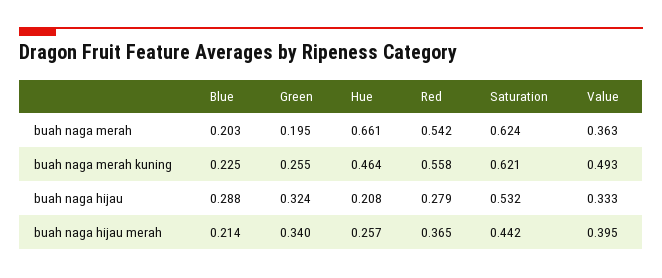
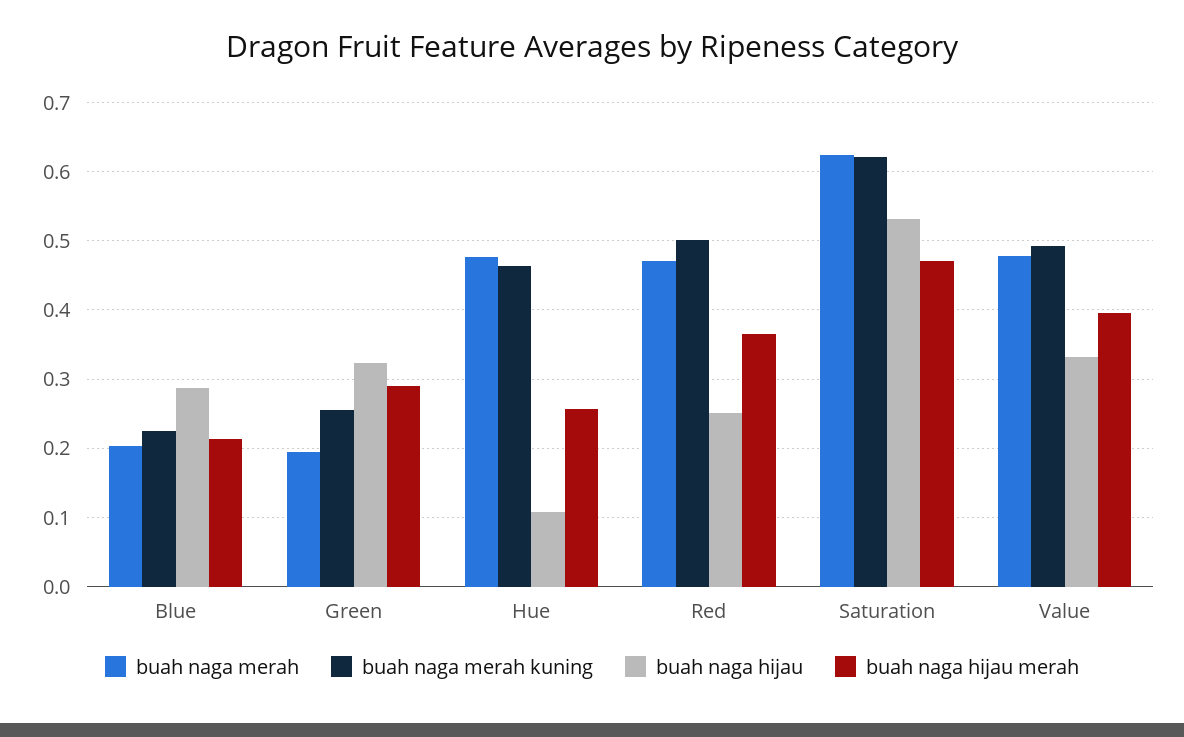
buah naga merah, Hue: 0.661 -> 0.48
buah naga merah, Red: 0.542 -> 0.47
buah naga merah, Value: 0.363 -> 0.48
buah naga merah kuning, Red: 0.558 -> 0.5
buah naga hijau, Hue: 0.208 -> 0.11
buah naga hijau, Red: 0.279 -> 0.25
buah naga hijau merah, Green: 0.34 -> 0.29
buah naga hijau merah, Saturation: 0.442 -> 0.47

